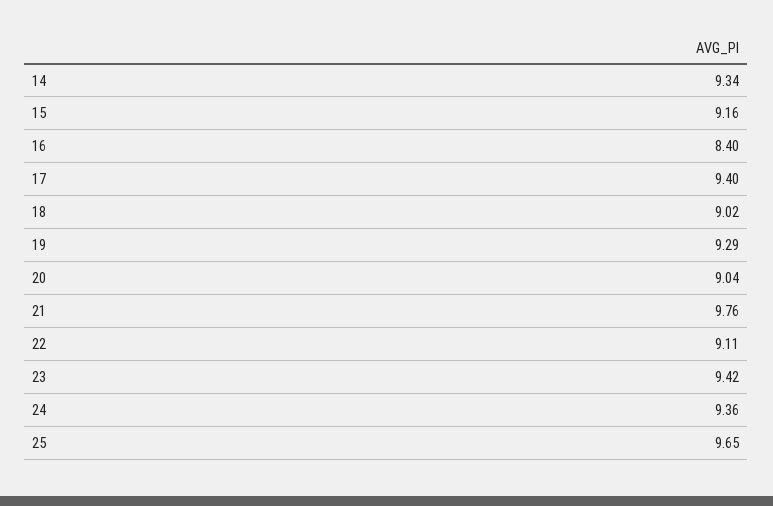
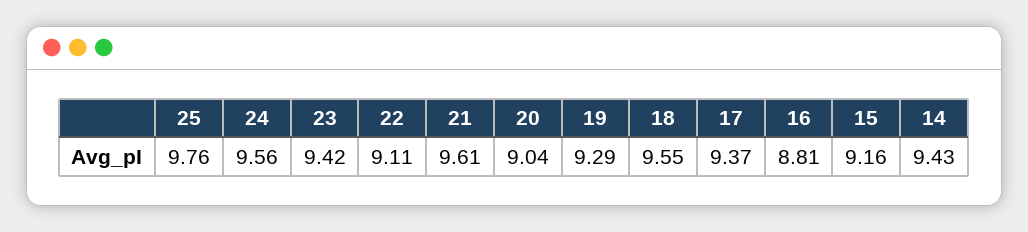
14: 9.34 -> 9.43
16: 8.4 -> 8.81
17: 9.4 -> 9.37
18: 9.02 -> 9.55
21: 9.76 -> 9.61
24: 9.36 -> 9.56
25: 9.65 -> 9.76

